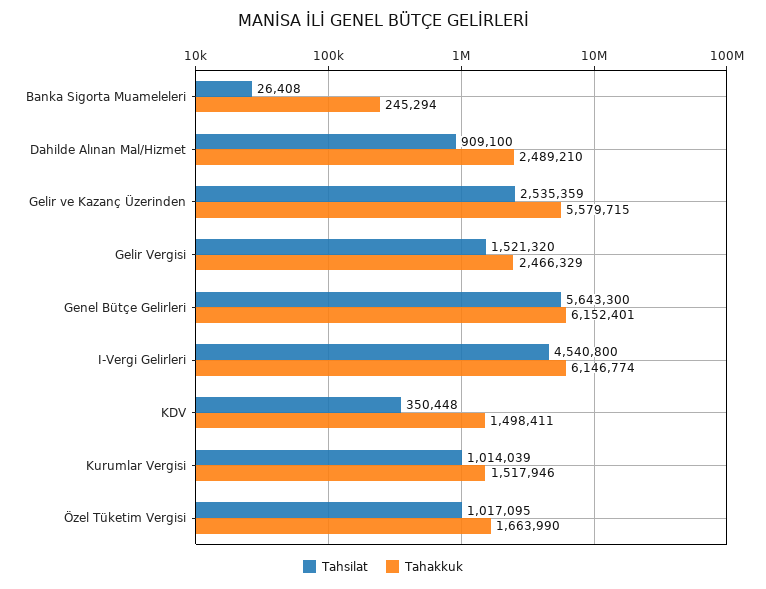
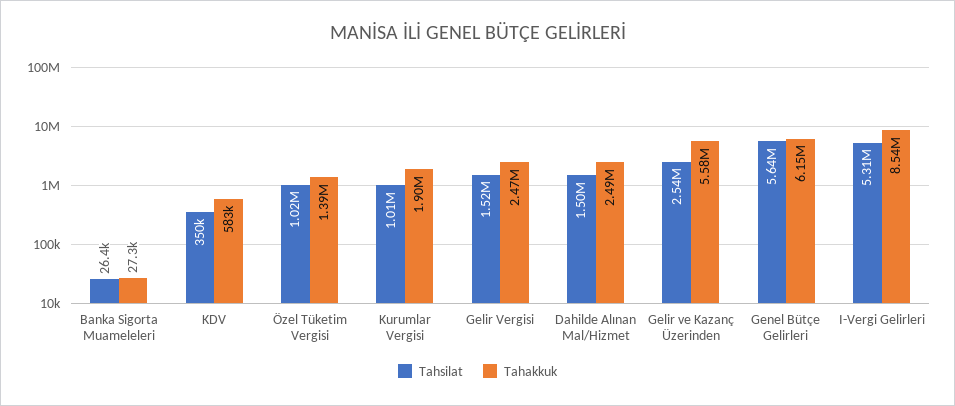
Tahakkuk, Banka Sigorta Muameleleri: 245294 -> 27300
Tahsilat, Dahilde Alınan Mal/Hizmet: 909100 -> 1500000
Tahsilat, I-Vergi Gelirleri: 4540800 -> 5310000
Tahakkuk, I-Vergi Gelirleri: 6146774 -> 8540000
Tahakkuk, KDV: 1498411 -> 583000
Tahakkuk, Kurumlar Vergisi: 1517946 -> 1900000
Tahakkuk, Özel Tüketim Vergisi: 1663990 -> 1390000

